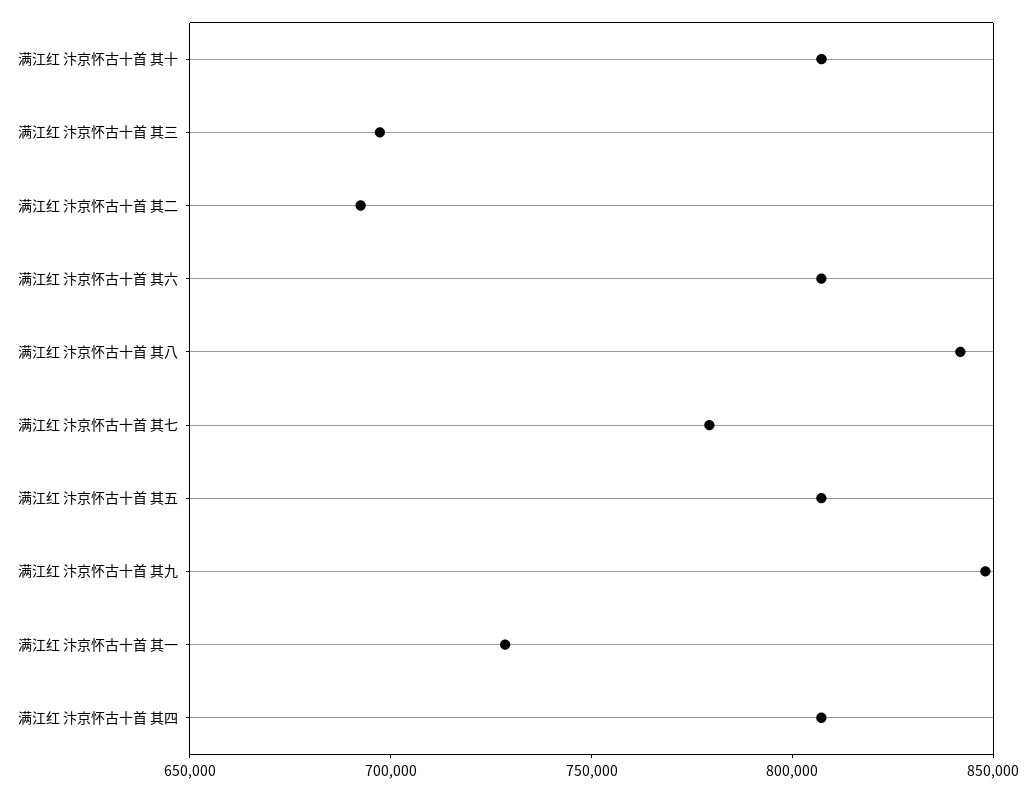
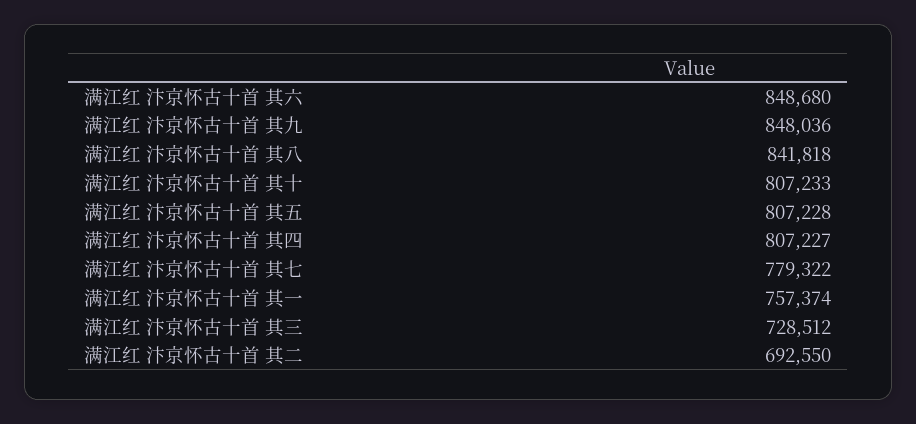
满江红 汴京怀古十首 其三: 700000 -> 728512
满江红 汴京怀古十首 其六: 810000 -> 848680
满江红 汴京怀古十首 其一: 730000 -> 757374

